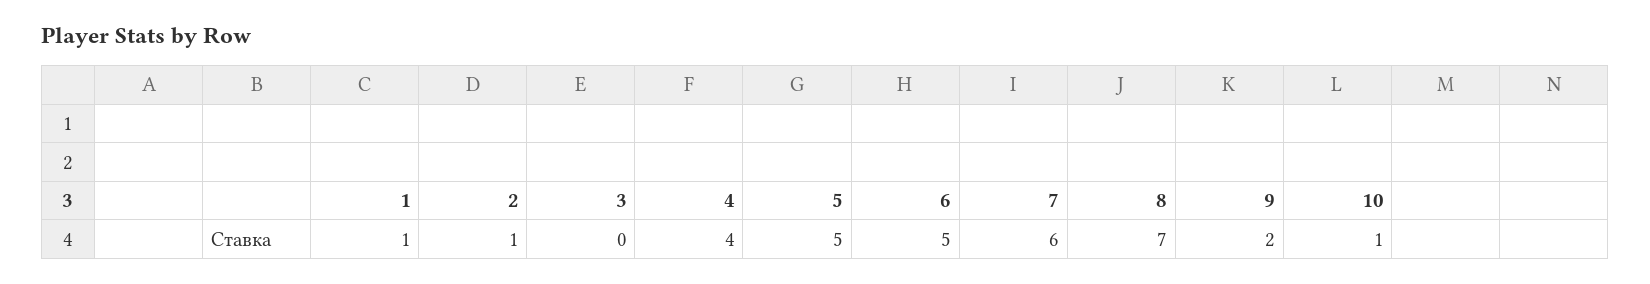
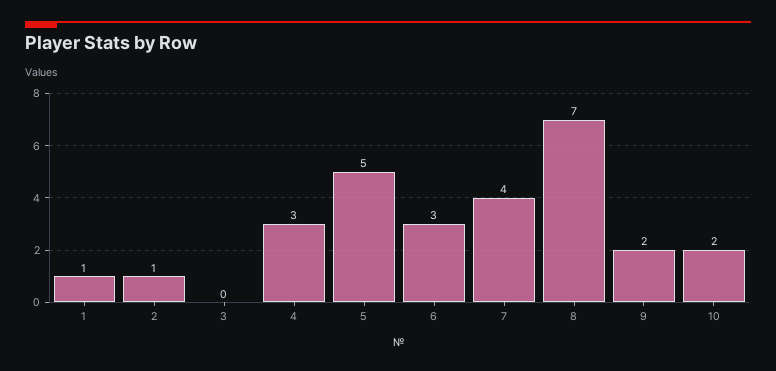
4: 4 -> 3
6: 5 -> 3
7: 6 -> 4
10: 1 -> 2

